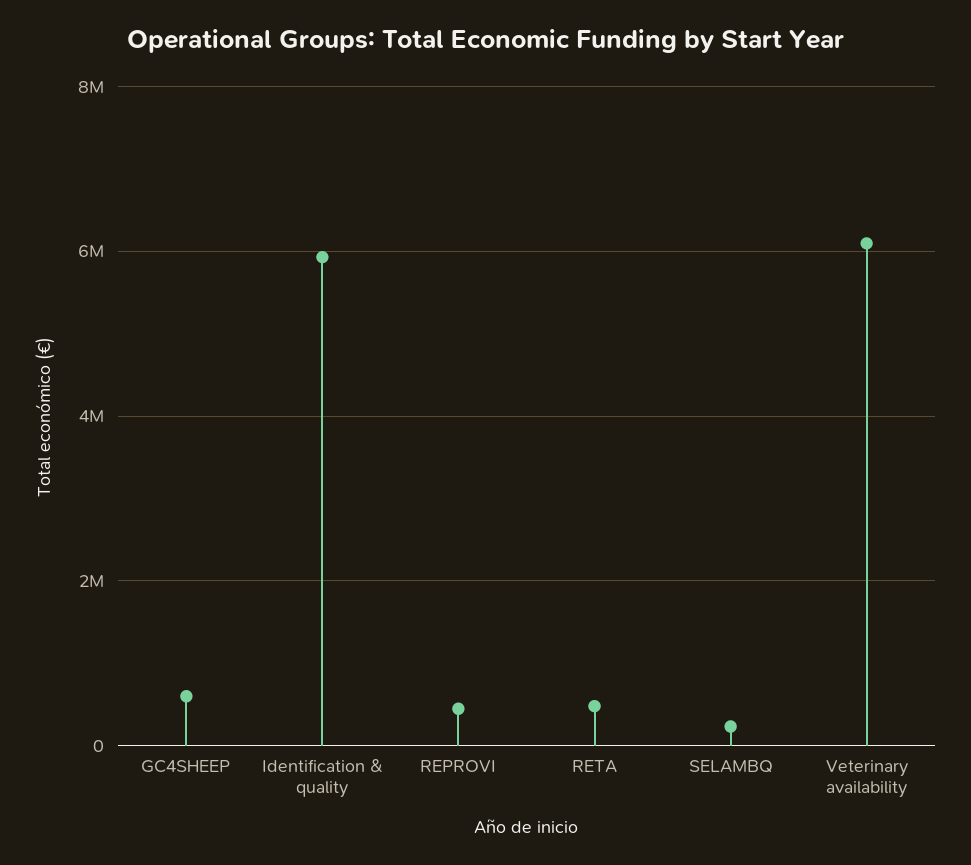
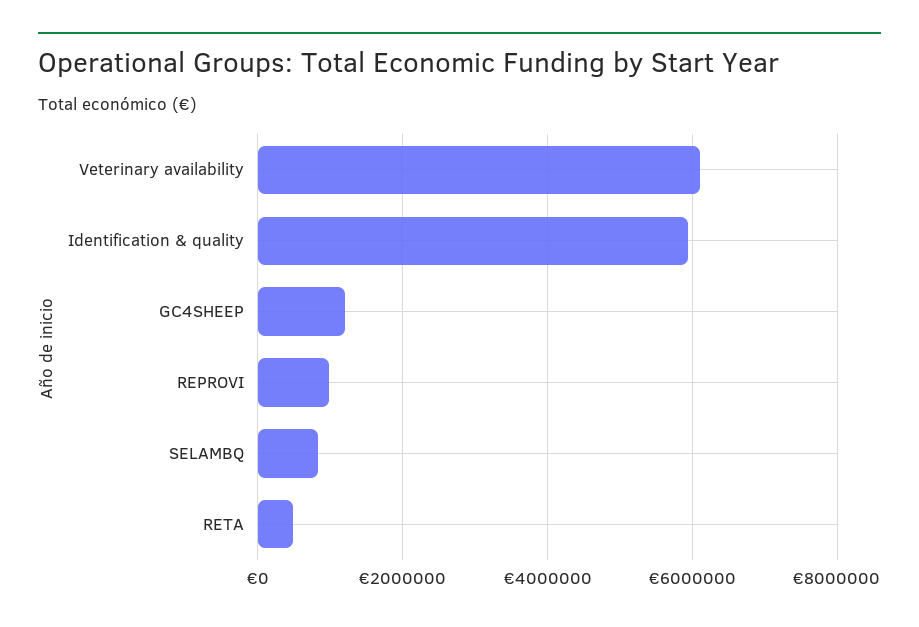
GC4SHEEP: 600000 -> 1200000
REPROVI: 400000 -> 1000000
SELAMBQ: 200000 -> 800000

